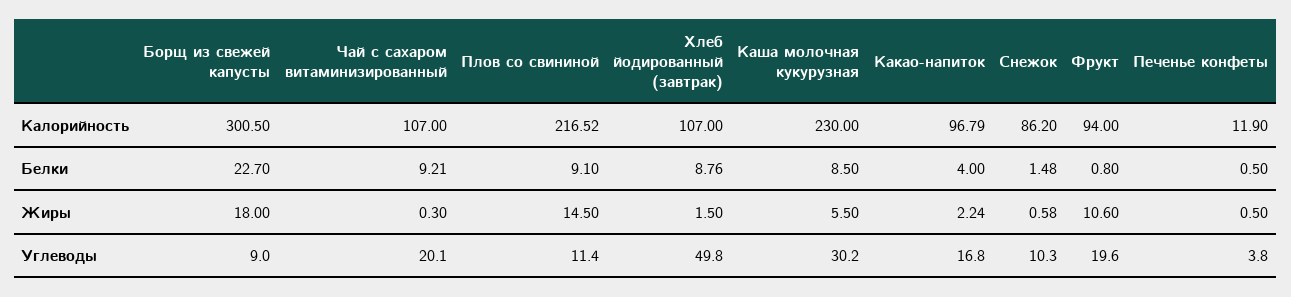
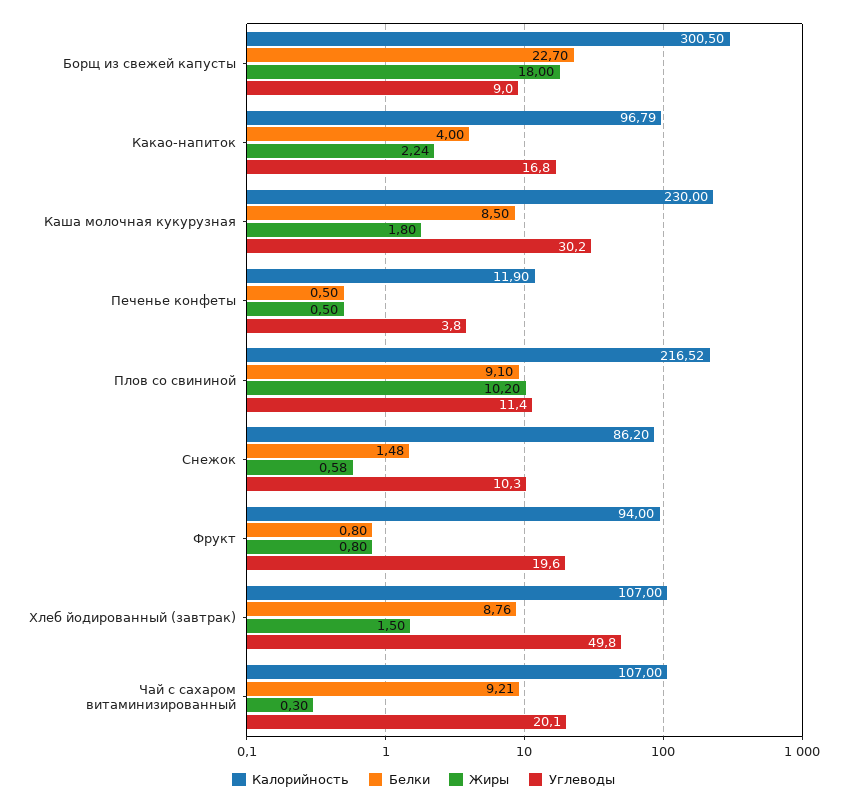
Жиры, Плов со свининой: 14.5 -> 10.2
Жиры, Каша молочная кукурузная: 5.5 -> 1.8
Жиры, Фрукт: 10.6 -> 0.8

